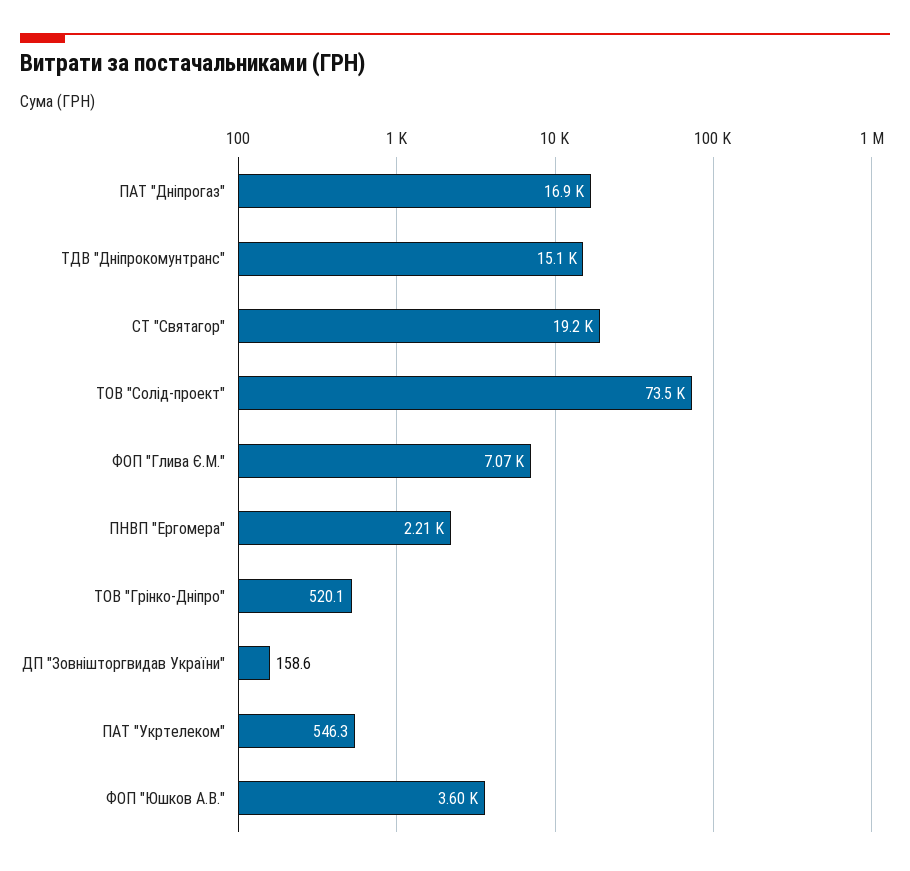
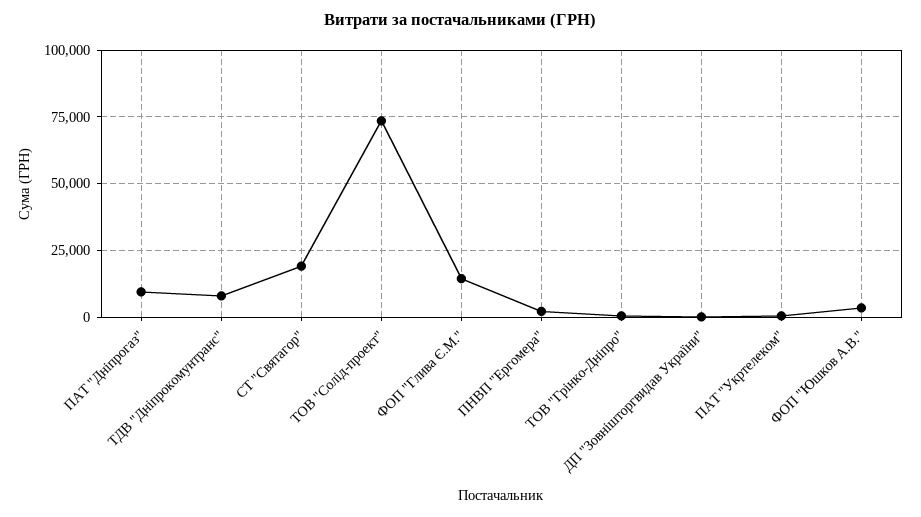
ПАТ "Дніпрогаз": 16900 -> 10000
ТДВ "Дніпрокомунтранс": 15100 -> 7500
ФОП "Глива Є.М.": 7070 -> 15000

